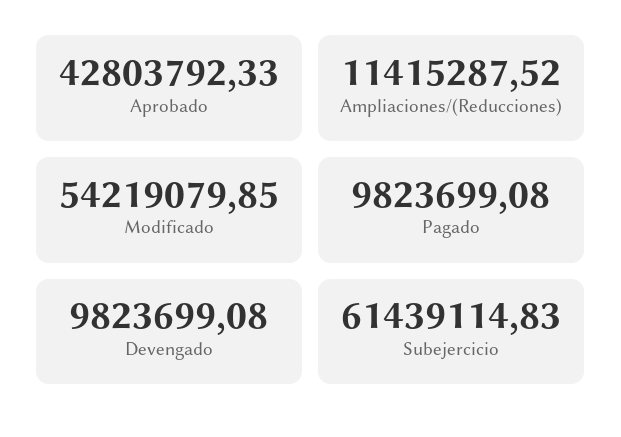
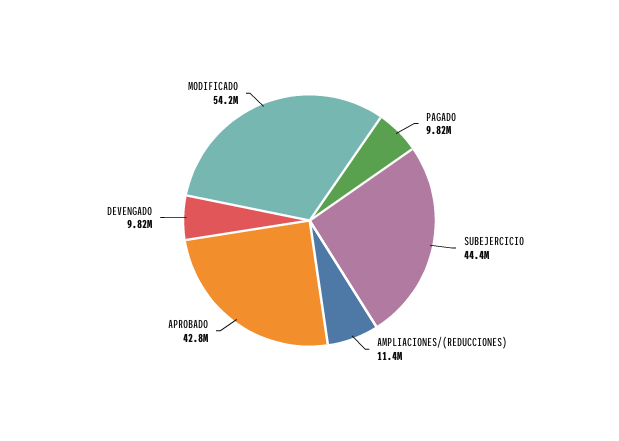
Subejercicio: 61439114.83 -> 44400000

